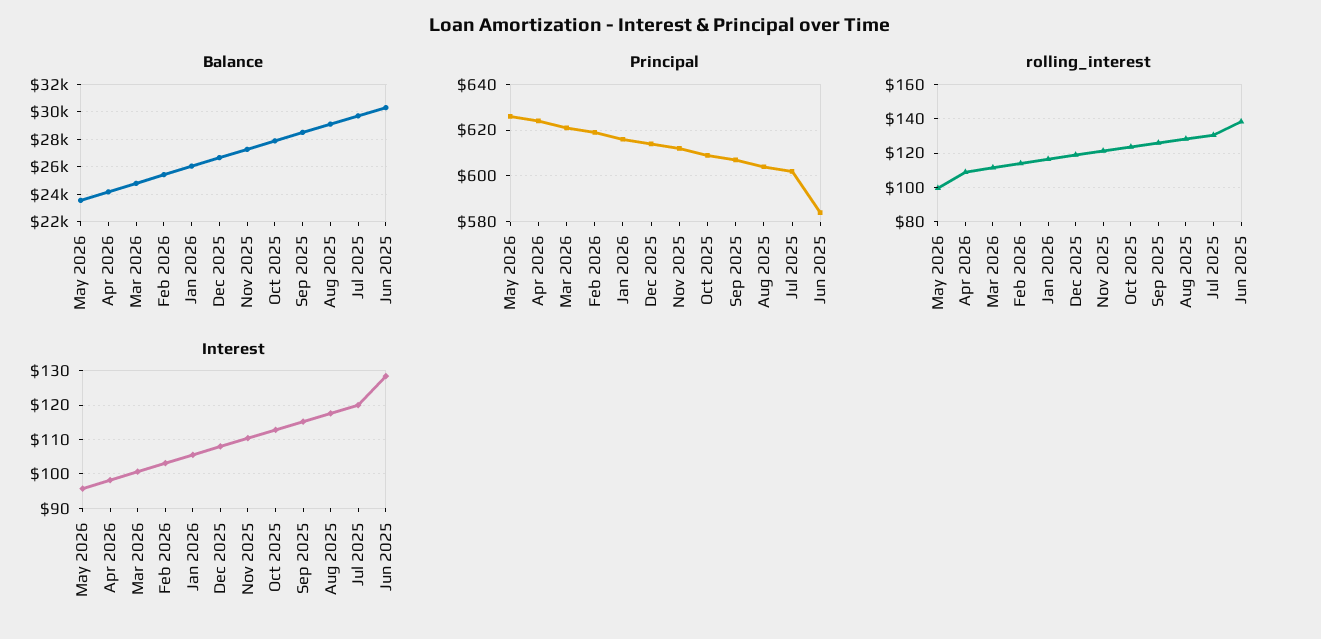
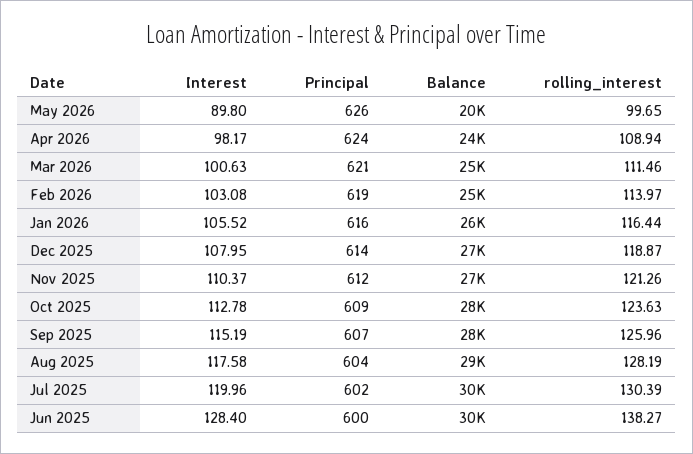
Balance, May 2026: 23500 -> 20000
Principal, Jun 2025: 585 -> 600
Interest, May 2026: 96 -> 89.8

